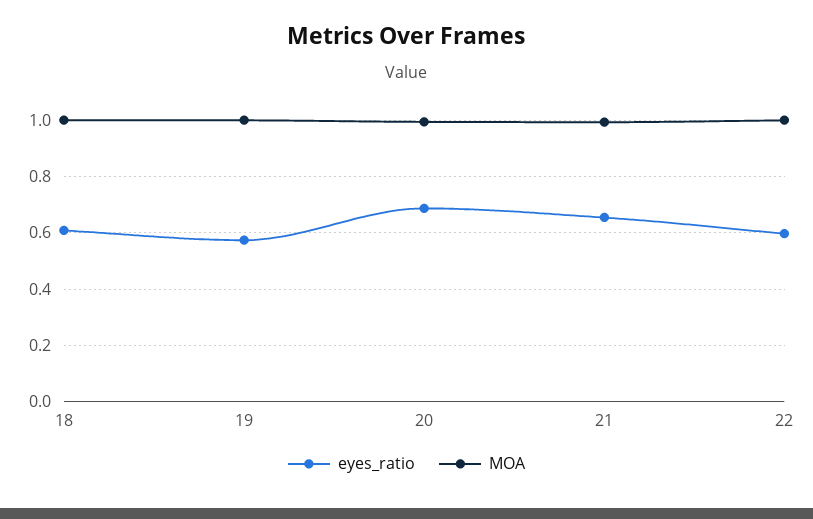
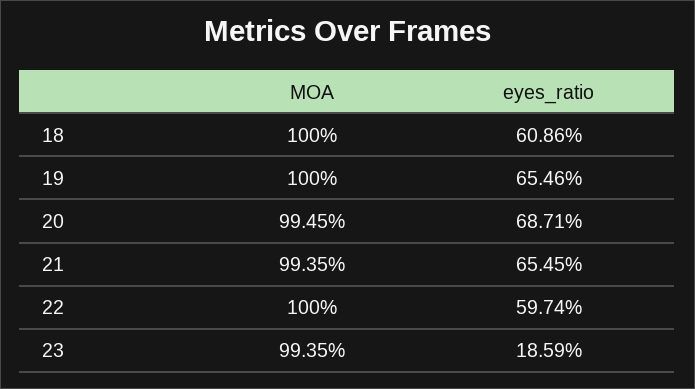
eyes_ratio, 19: 0.575 -> 0.6546
MOA, 23: none -> 0.9935
eyes_ratio, 23: none -> 0.1859

